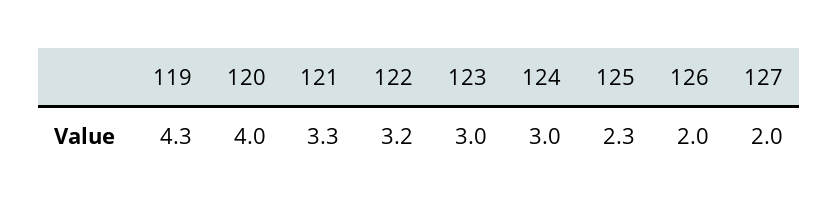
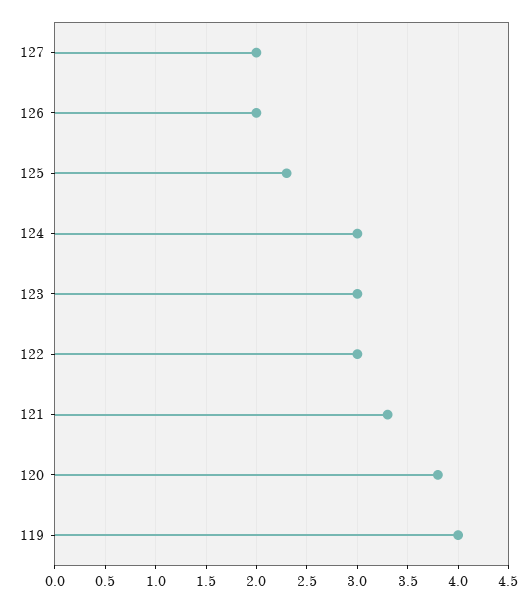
119: 4.3 -> 4
120: 4 -> 3.8
122: 3.2 -> 3

